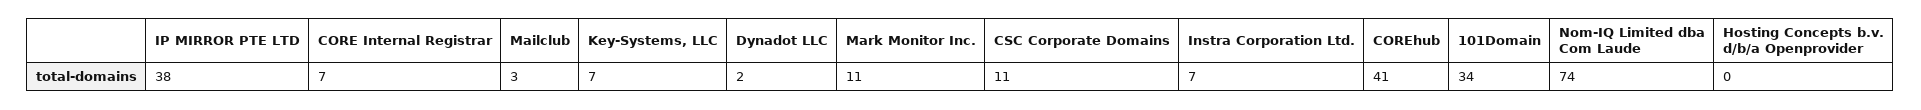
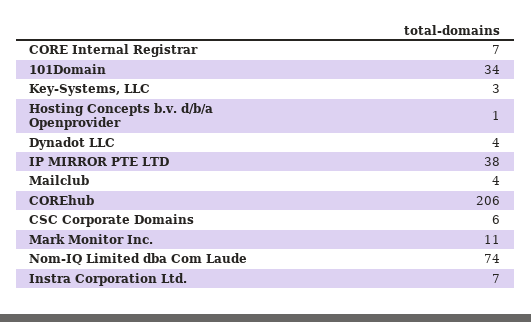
Mailclub: 3 -> 4
Key-Systems, LLC: 7 -> 3
Dynadot LLC: 2 -> 4
CSC Corporate Domains: 11 -> 6
COREhub: 41 -> 206
Hosting Concepts b.v. d/b/a Openprovider: 0 -> 1

